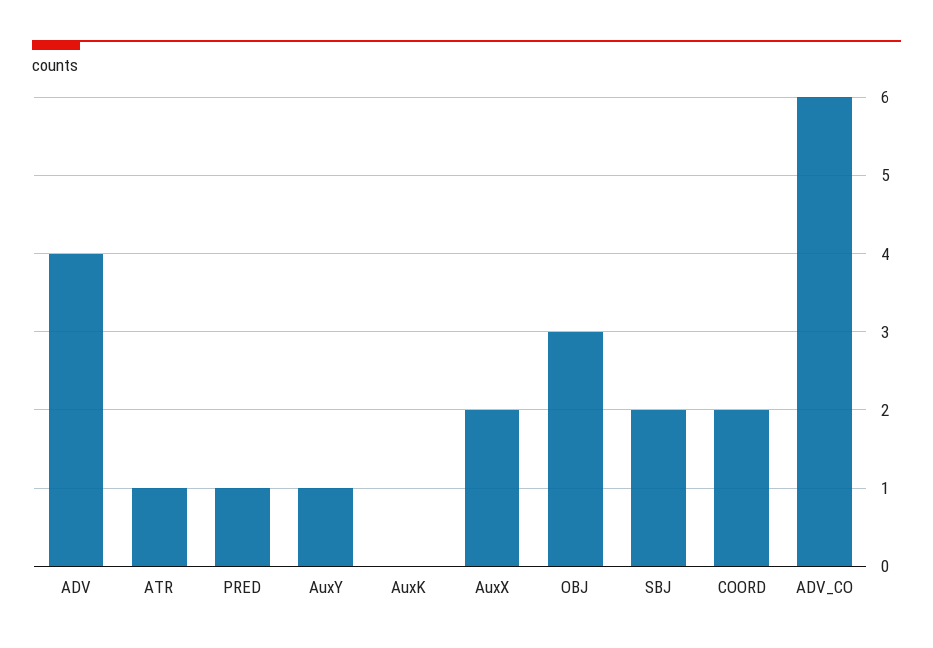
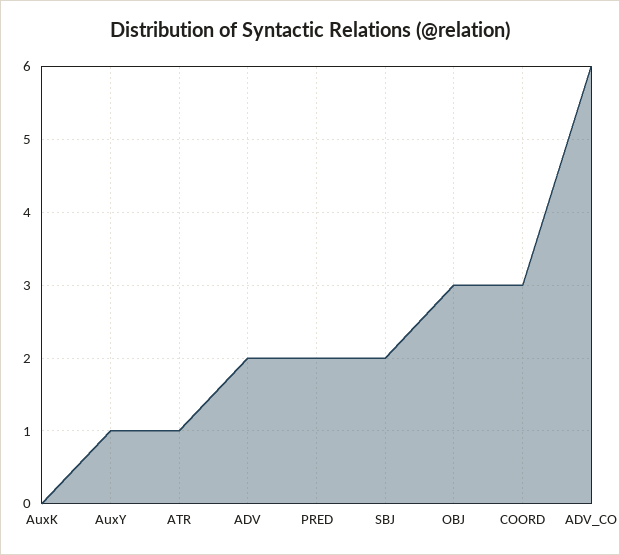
ADV: 4 -> 2
PRED: 1 -> 2
AuxX: 2 -> none
COORD: 2 -> 3

